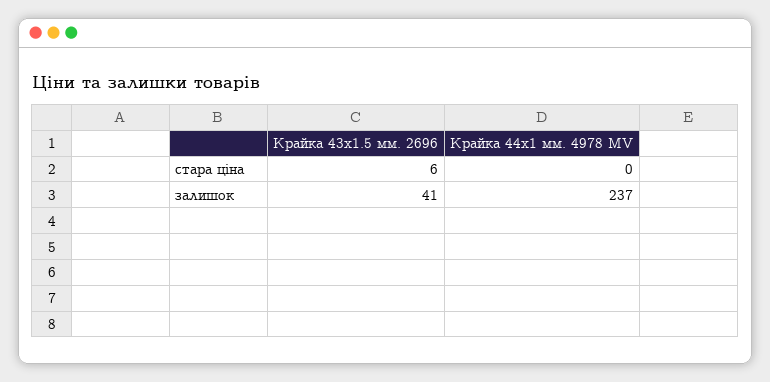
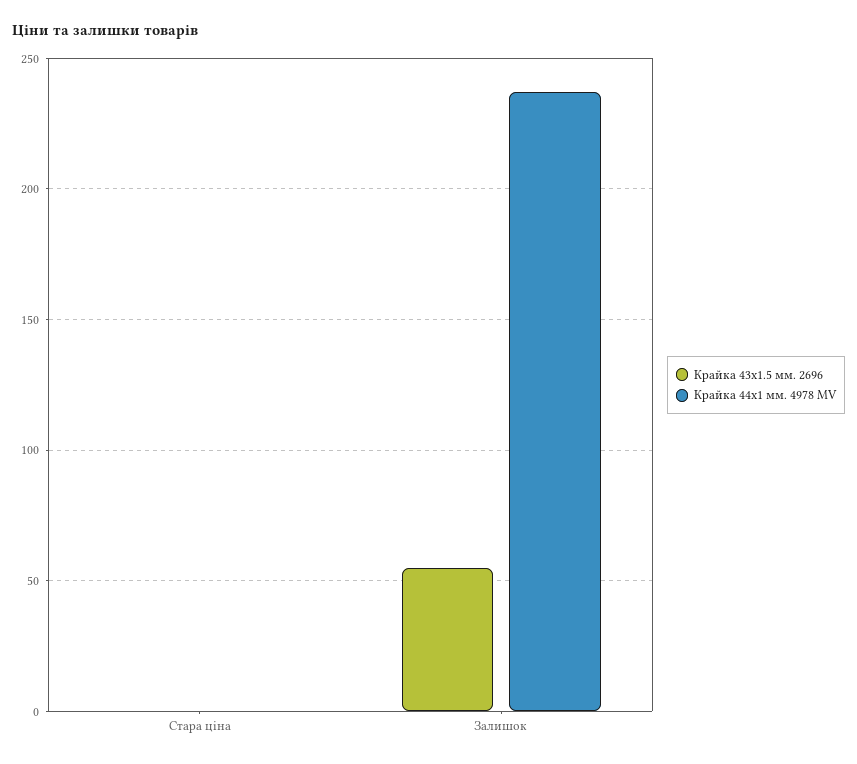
Крайка 43x1.5 мм. 2696, стара ціна: 6 -> 0
Крайка 43x1.5 мм. 2696, залишок: 41 -> 55

